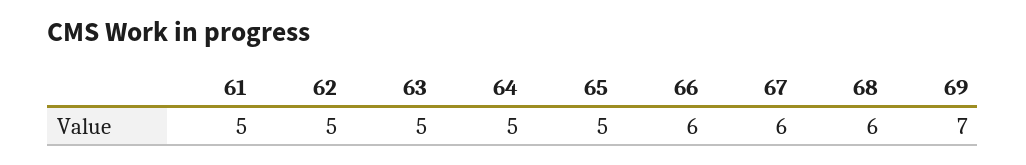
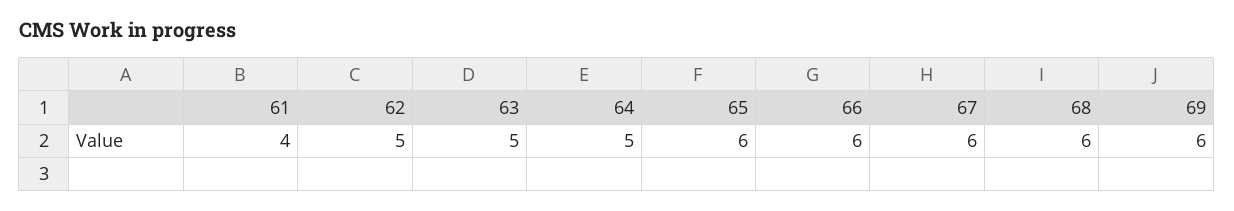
61: 5 -> 4
65: 5 -> 6
69: 7 -> 6

